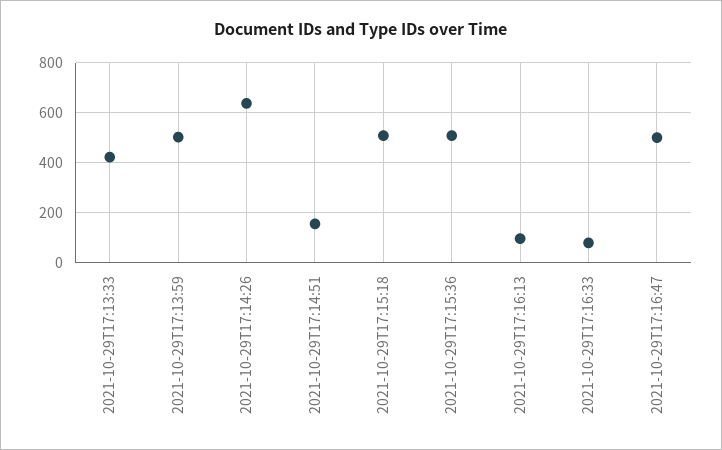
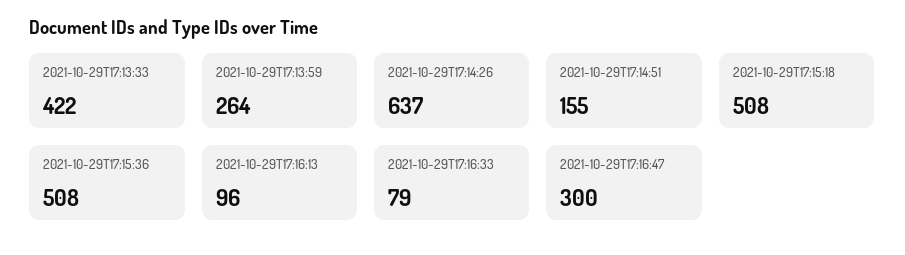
2021-10-29T17:13:59: 500 -> 264
2021-10-29T17:16:47: 500 -> 300

